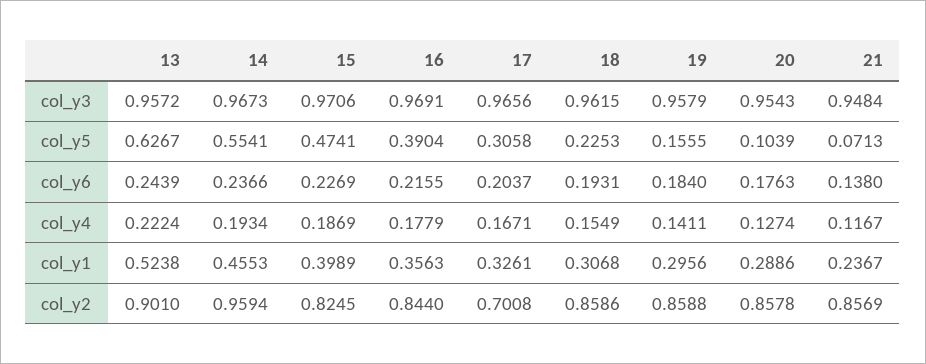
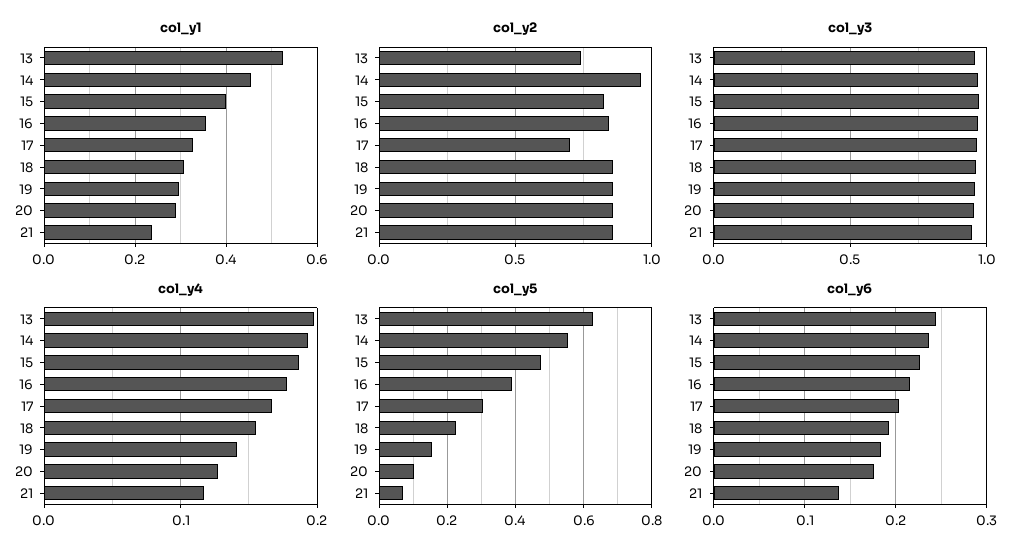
col_y4, 13: 0.2224 -> 0.2
col_y2, 13: 0.901 -> 0.75

